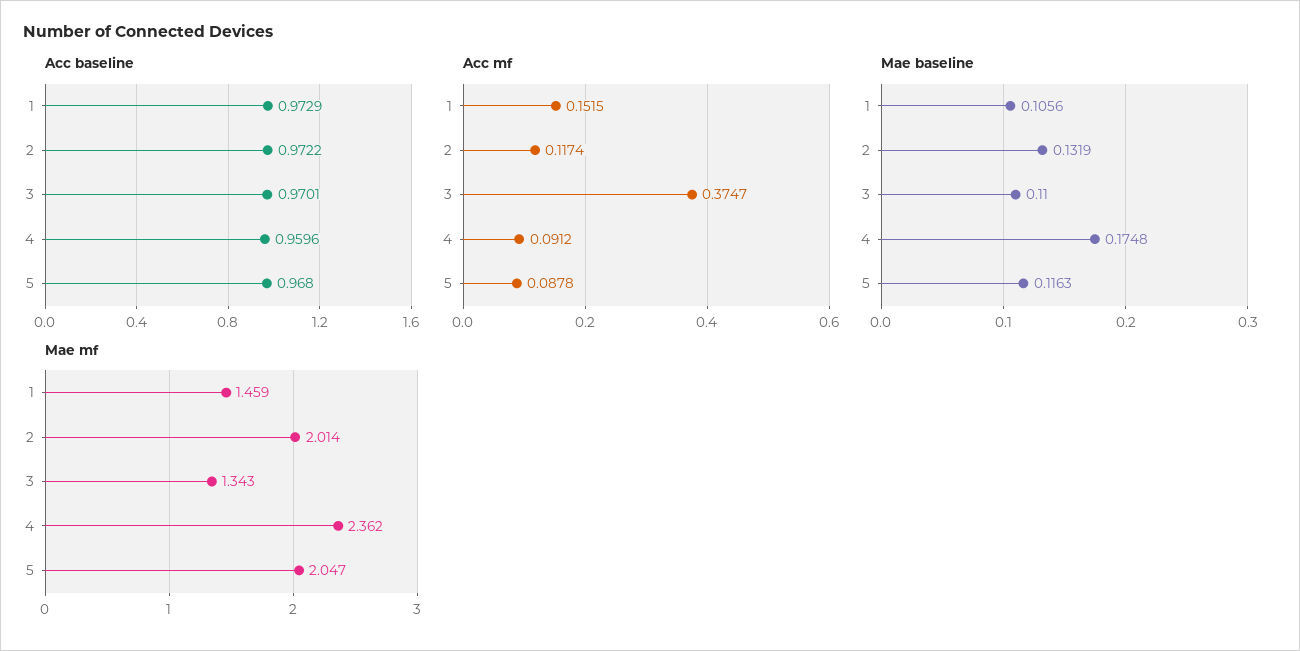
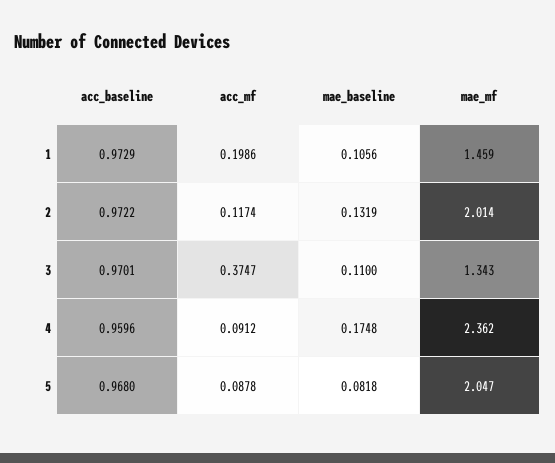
Acc mf, 1: 0.1515 -> 0.1986
Mae baseline, 5: 0.1163 -> 0.0818

